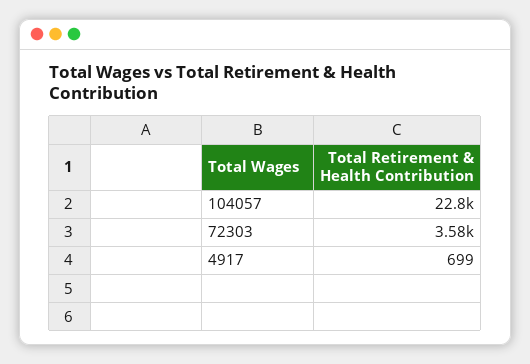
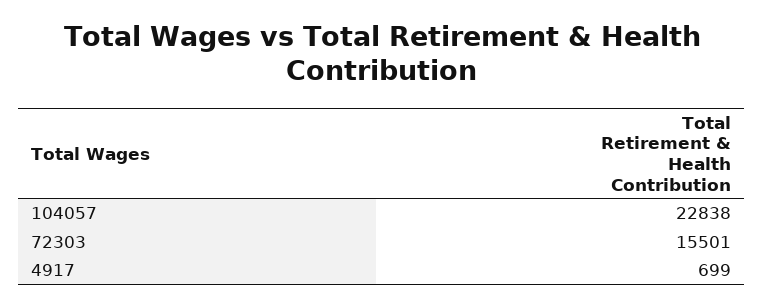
72303: 3580 -> 15501

